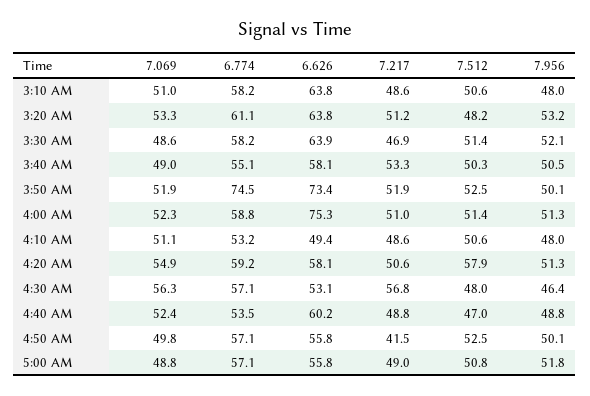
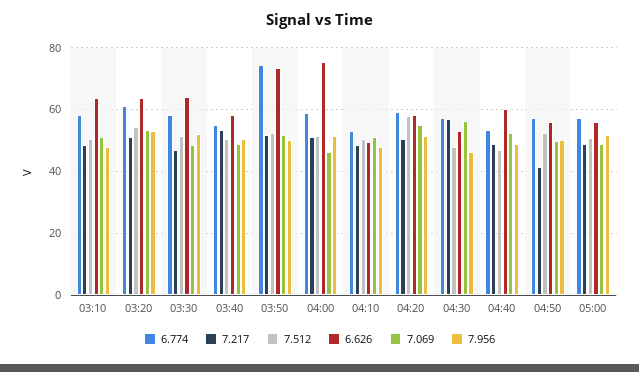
7.512, 3:20 AM: 48.2 -> 54
7.069, 4:00 AM: 52.3 -> 46

